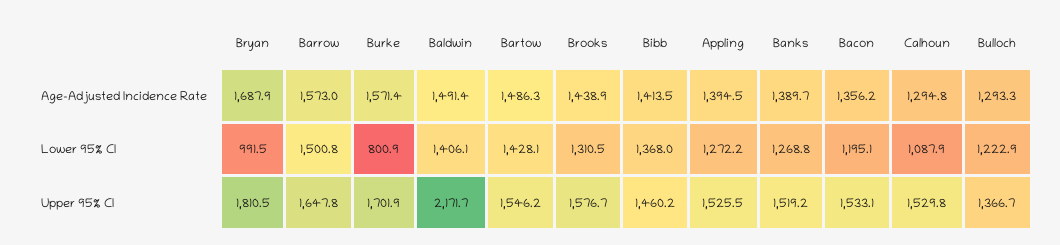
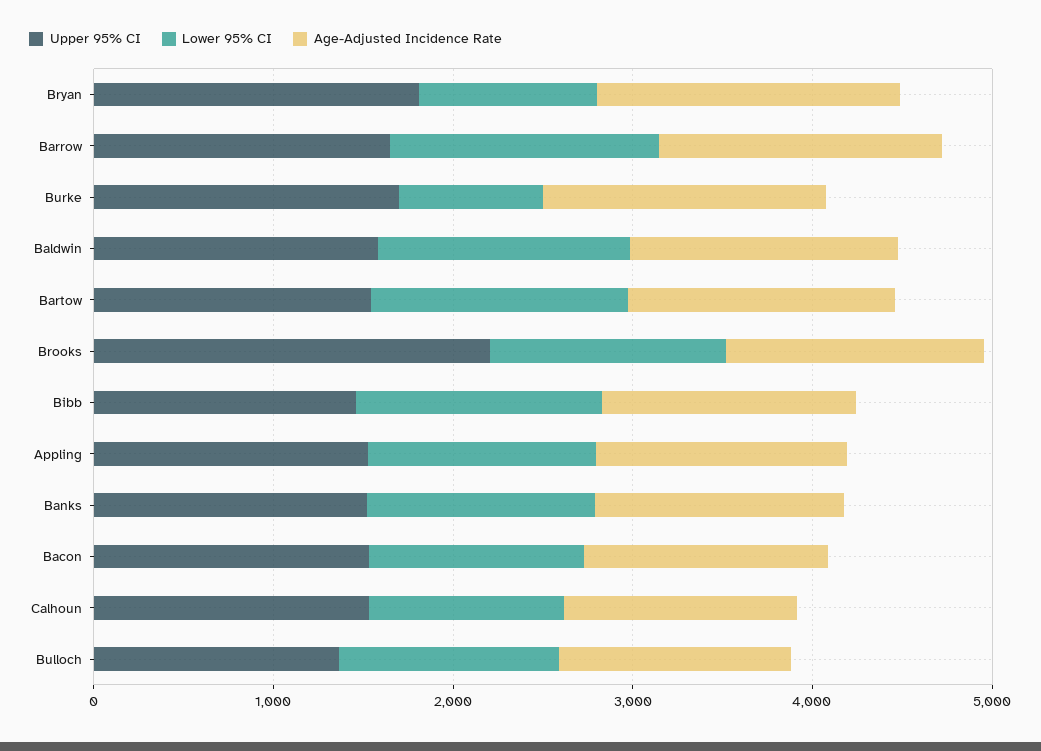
Upper 95% CI, Baldwin: 2171.7 -> 1600
Upper 95% CI, Brooks: 1576.7 -> 2200

